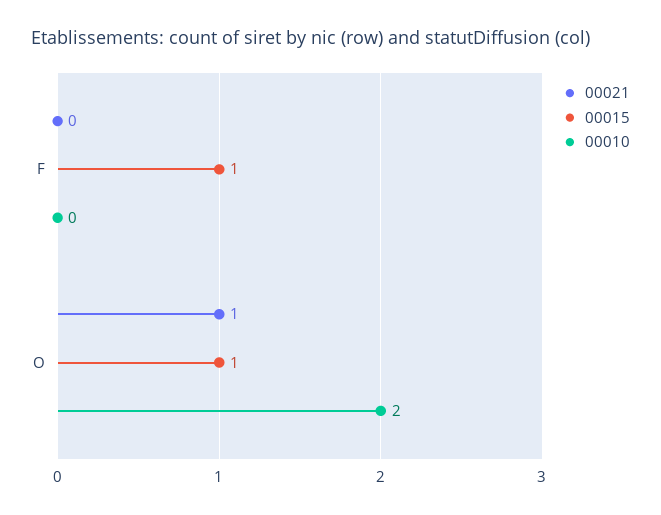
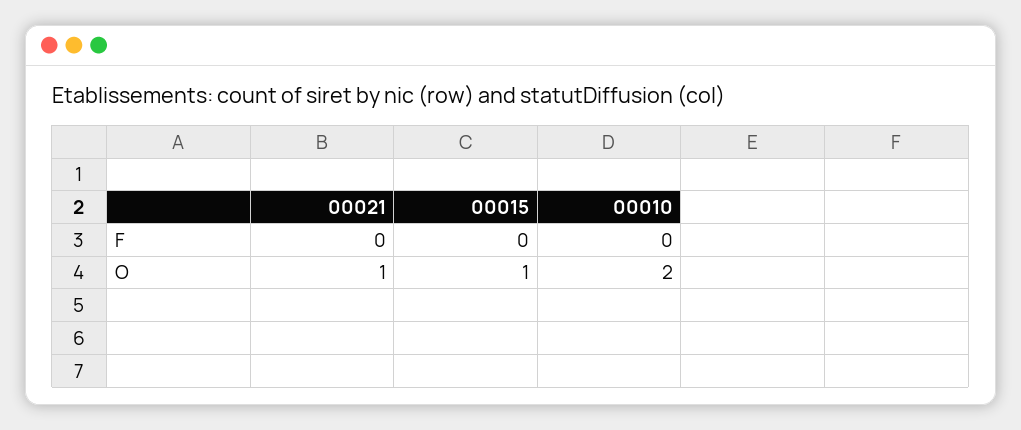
00015, F: 1 -> 0

